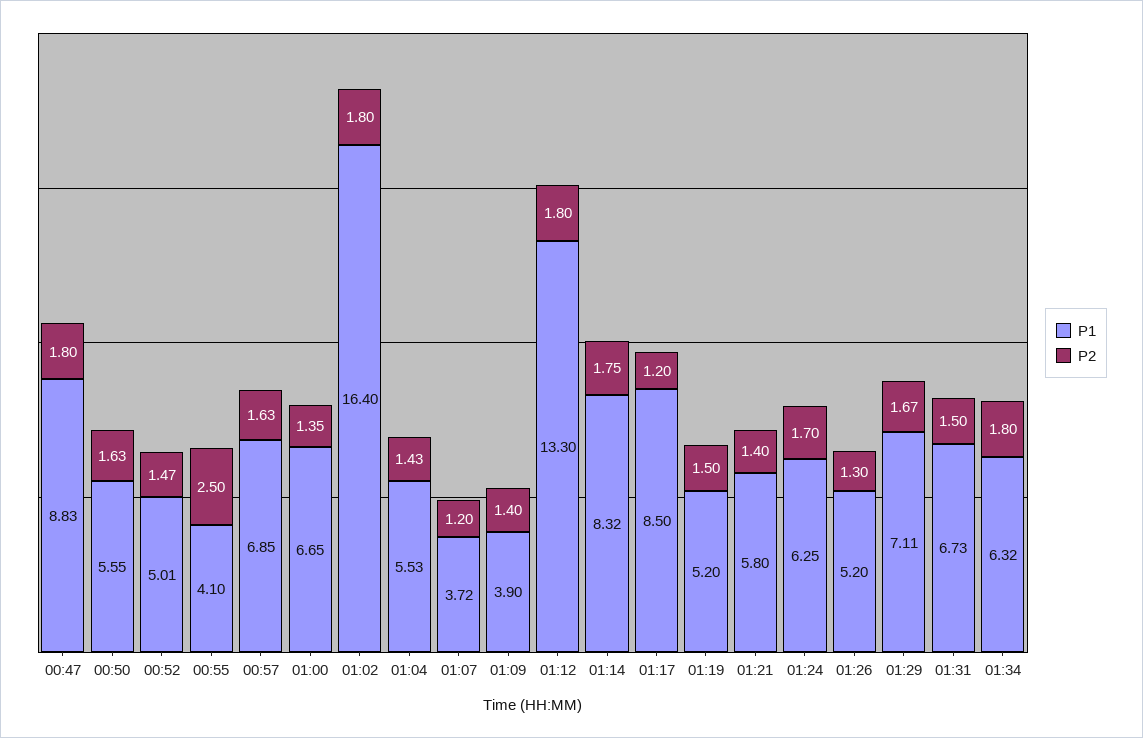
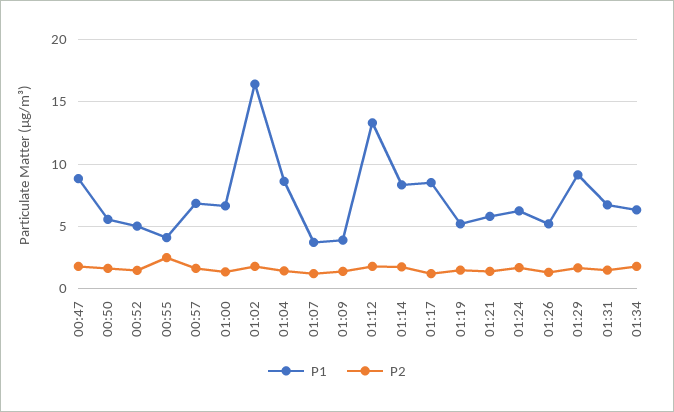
P1, 01:04: 5.53 -> 8.5
P1, 01:29: 7.11 -> 9

